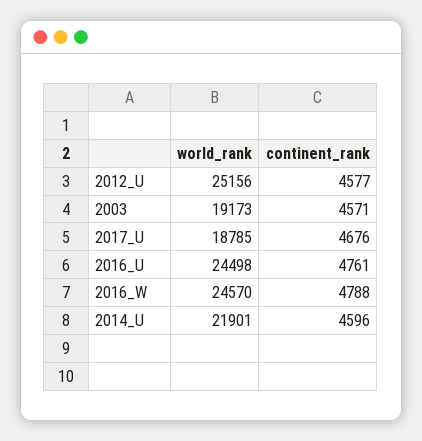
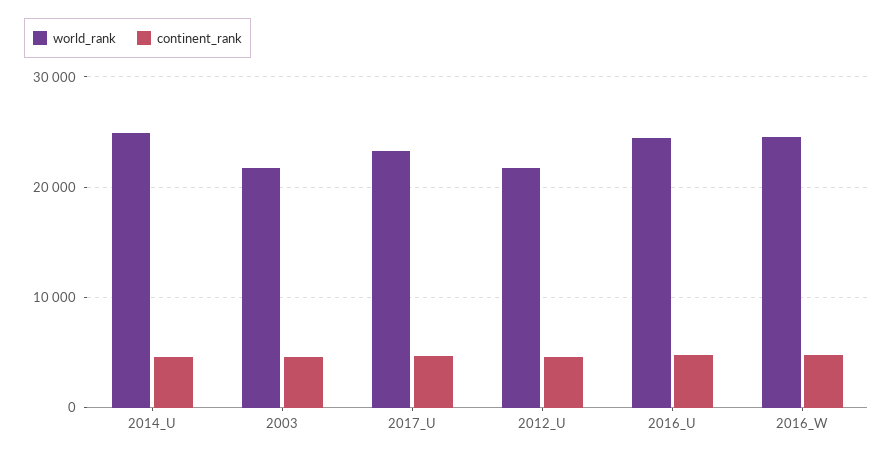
world_rank, 2012_U: 25156 -> 22000
world_rank, 2003: 19173 -> 22000
world_rank, 2017_U: 18785 -> 23000
world_rank, 2014_U: 21901 -> 25000

